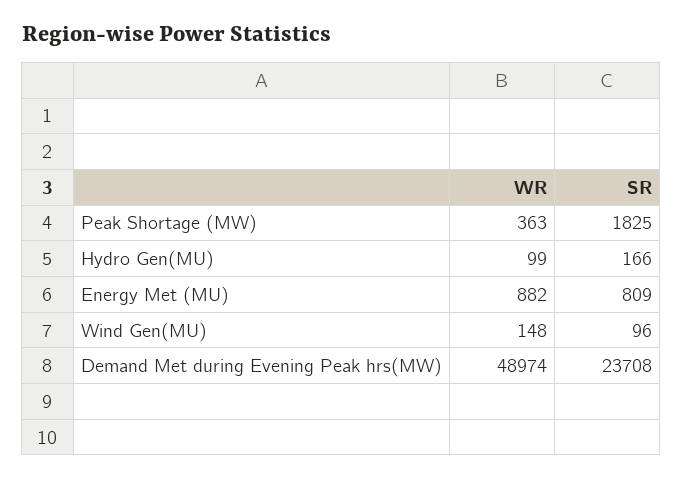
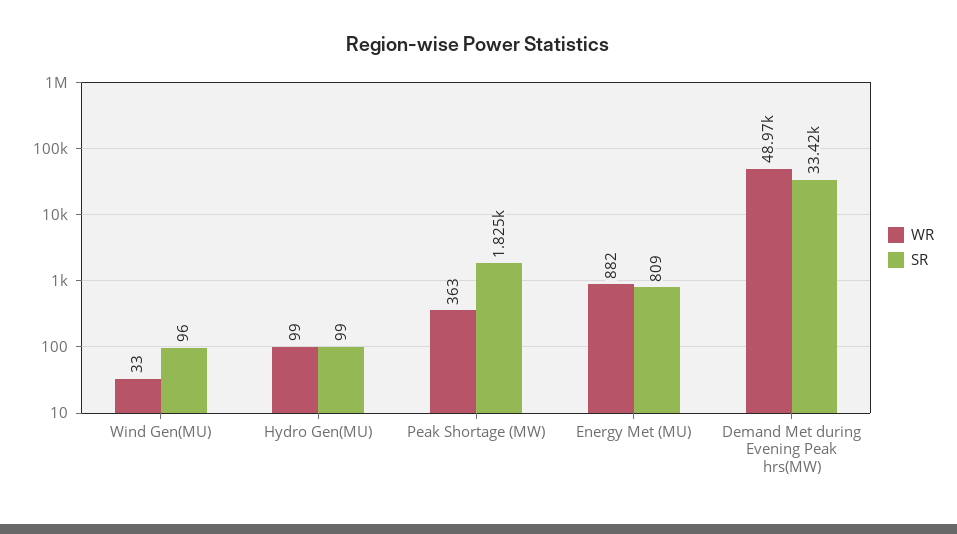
SR, Hydro Gen(MU): 166 -> 99
WR, Wind Gen(MU): 148 -> 33
SR, Demand Met during Evening Peak hrs(MW): 23708 -> 33420

